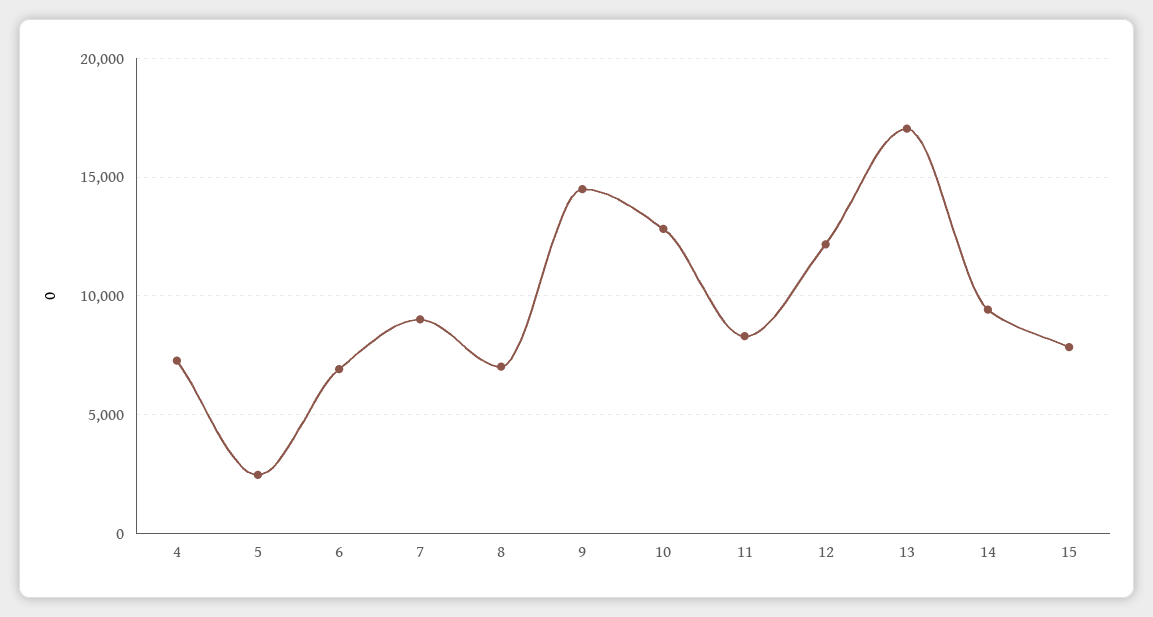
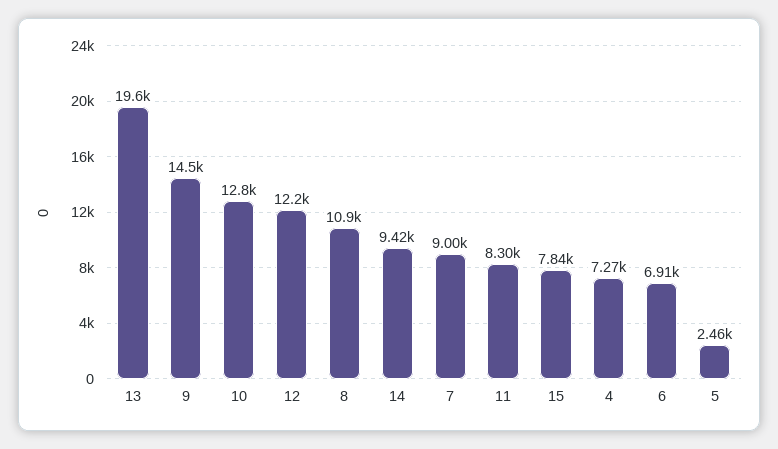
8: 7000 -> 10900
13: 17000 -> 19600

